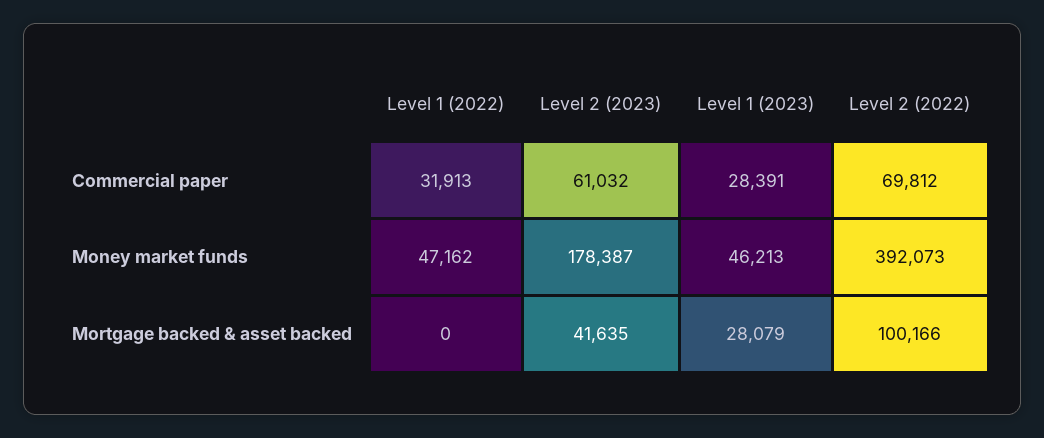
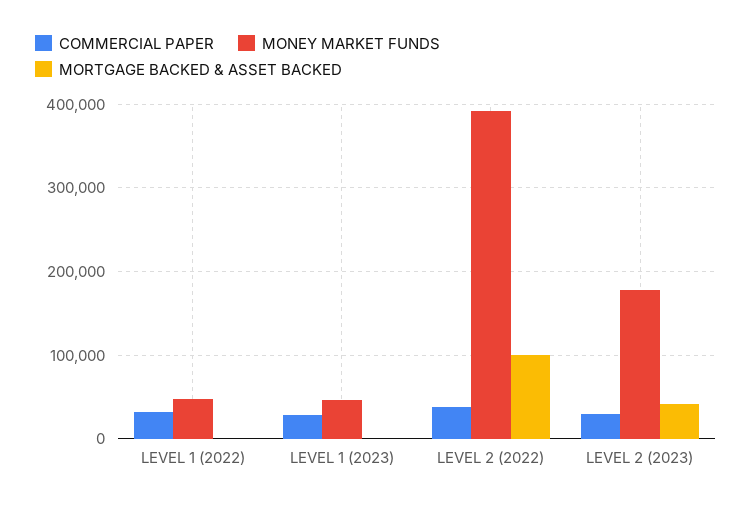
Commercial paper, Level 2 (2023): 61032 -> 30000
Commercial paper, Level 2 (2022): 69812 -> 40000
Mortgage backed & asset backed, Level 1 (2023): 28079 -> 0

